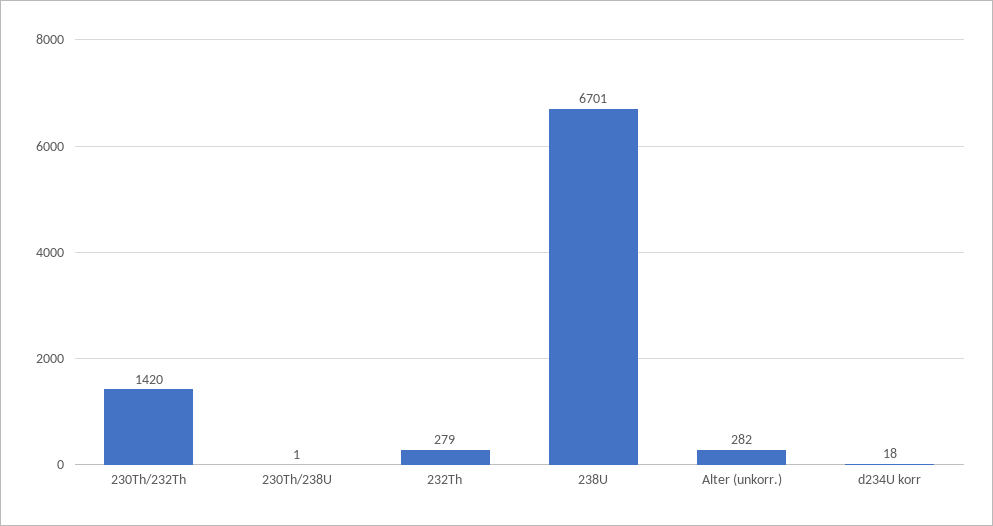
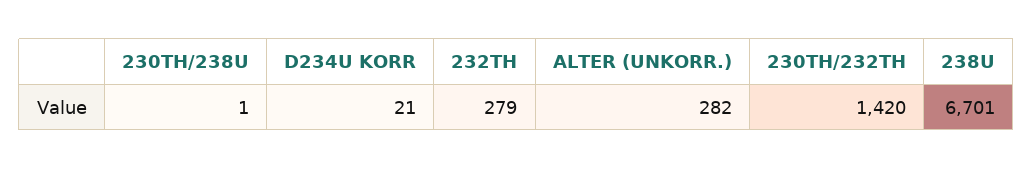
d234U korr: 18 -> 21

